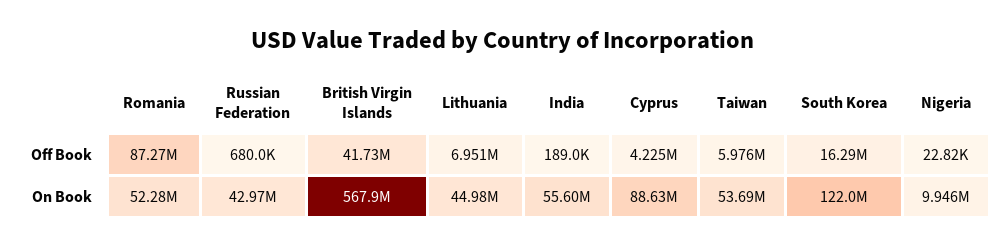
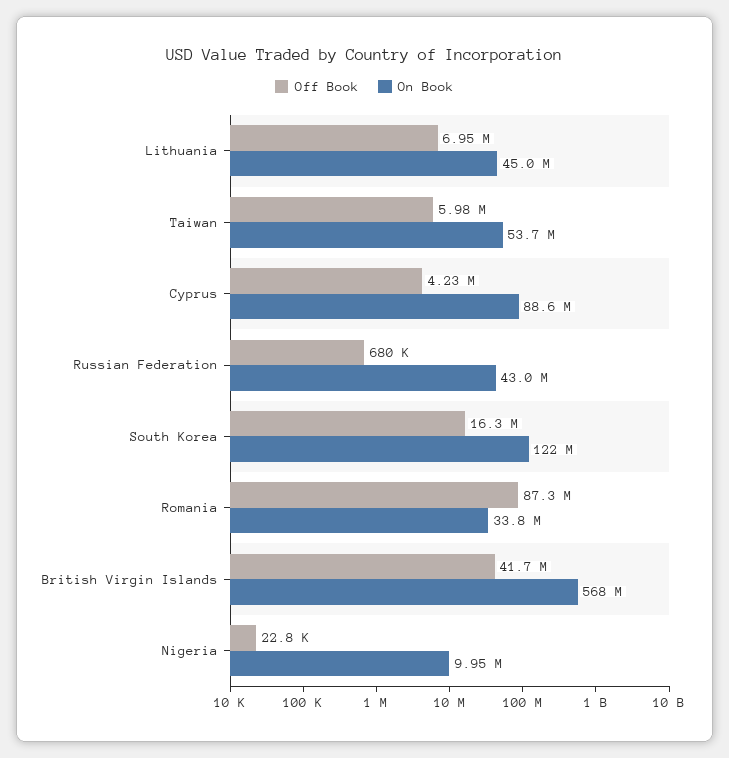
Off Book, India: 189000 -> none
On Book, Romania: 52280000 -> 33800000
On Book, India: 55600000 -> none

